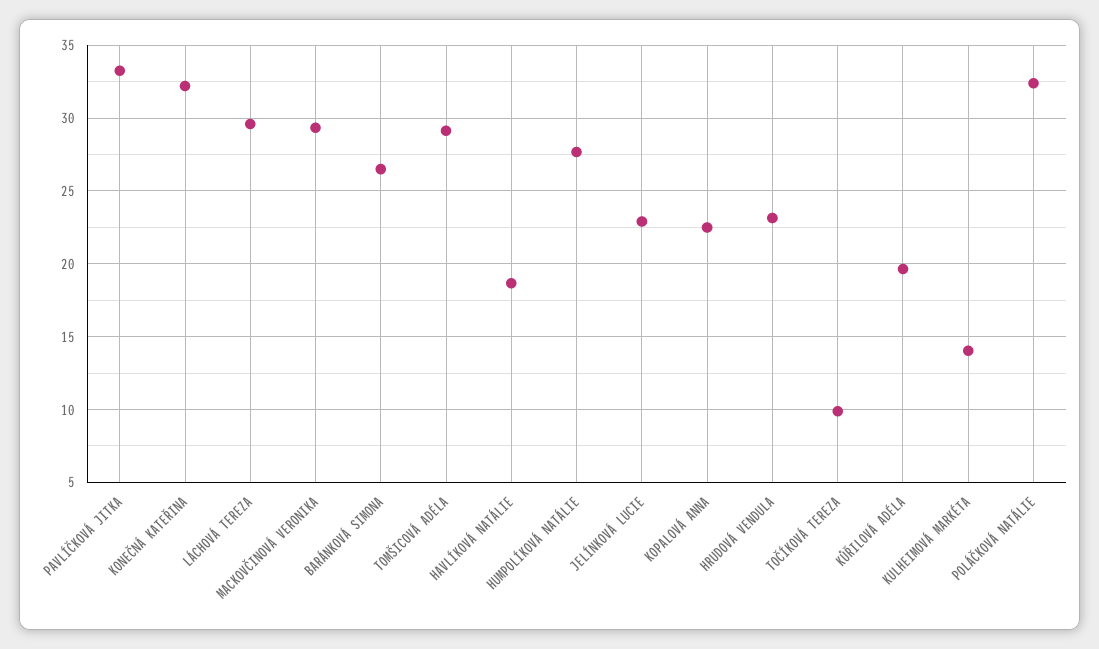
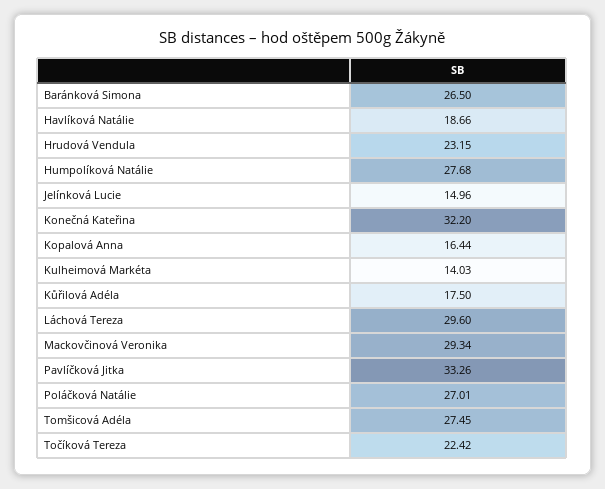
TOMŠICOVÁ ADÉLA: 29 -> 27.45
JELÍNKOVÁ LUCIE: 23 -> 14.96
KOPALOVÁ ANNA: 22.5 -> 16.44
TOČÍKOVÁ TEREZA: 10 -> 22.42
KŮŘILOVÁ ADÉLA: 19.5 -> 17.5
POLÁČKOVÁ NATÁLIE: 32.5 -> 27.01

